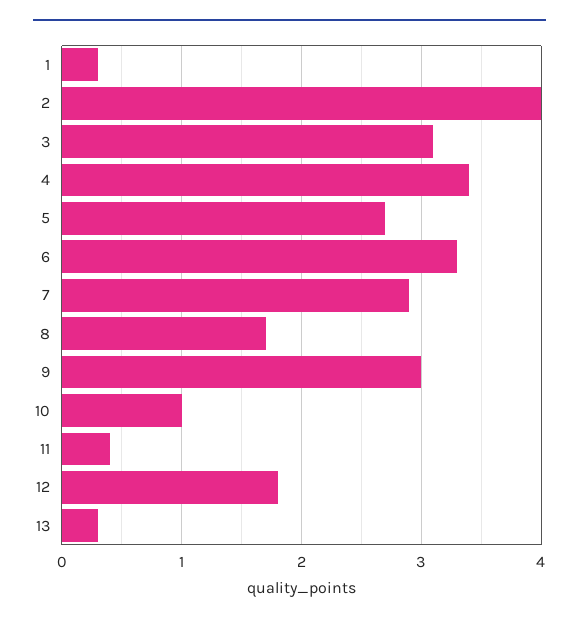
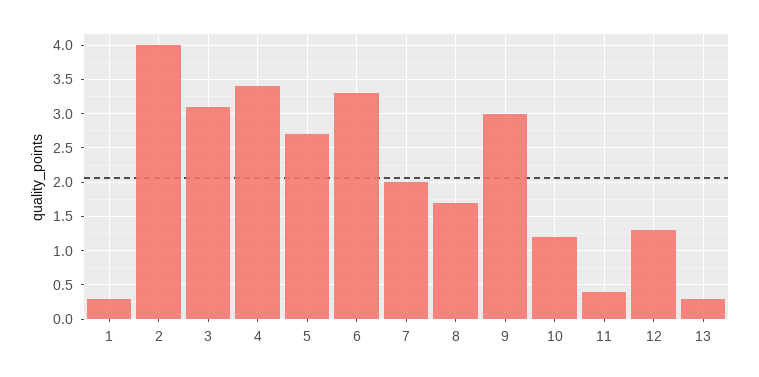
7: 2.9 -> 2
10: 1 -> 1.2
12: 1.8 -> 1.3

